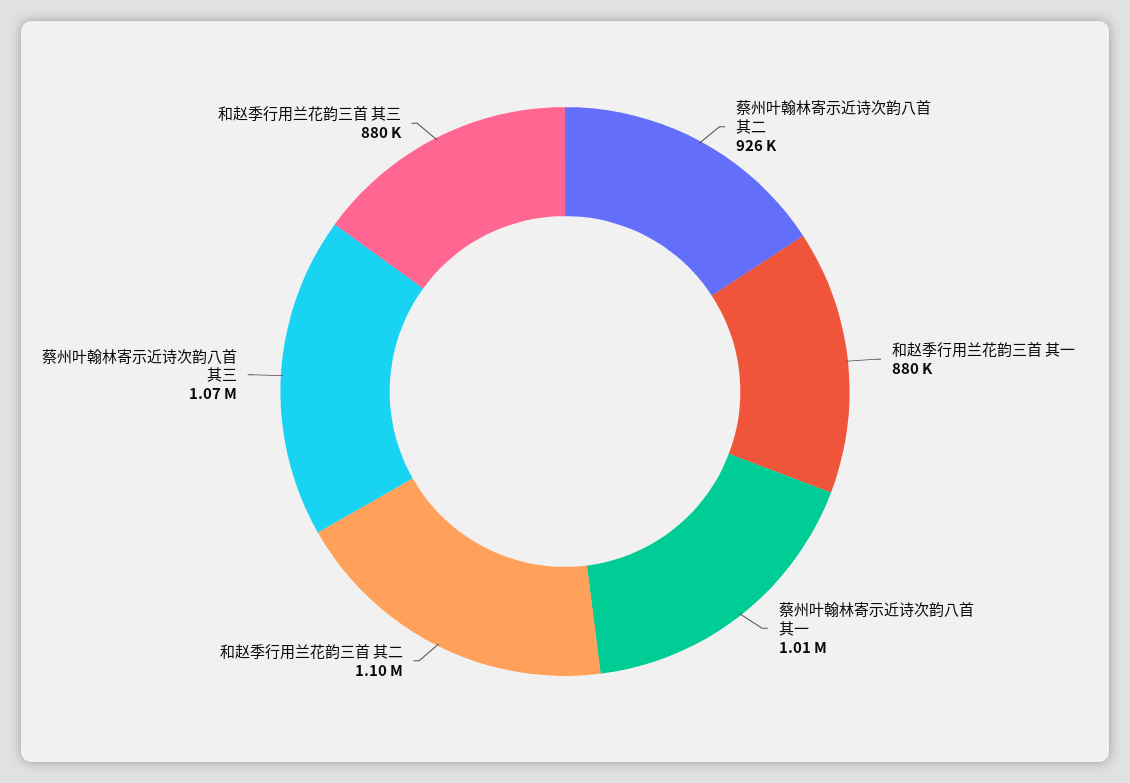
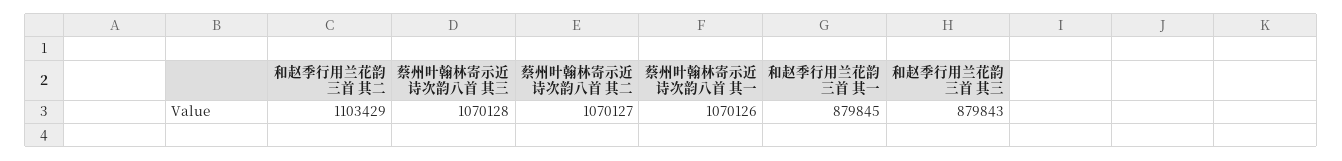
蔡州叶翰林寄示近诗次韵八首 其二: 926000 -> 1070127
蔡州叶翰林寄示近诗次韵八首 其一: 1010000 -> 1070126

